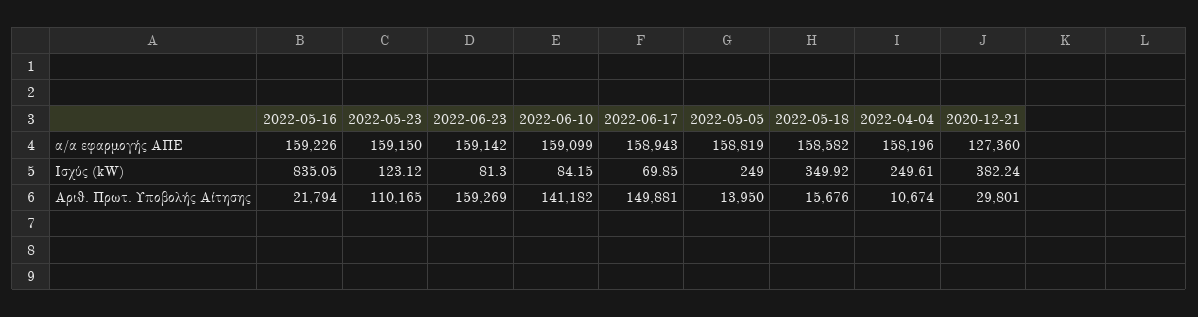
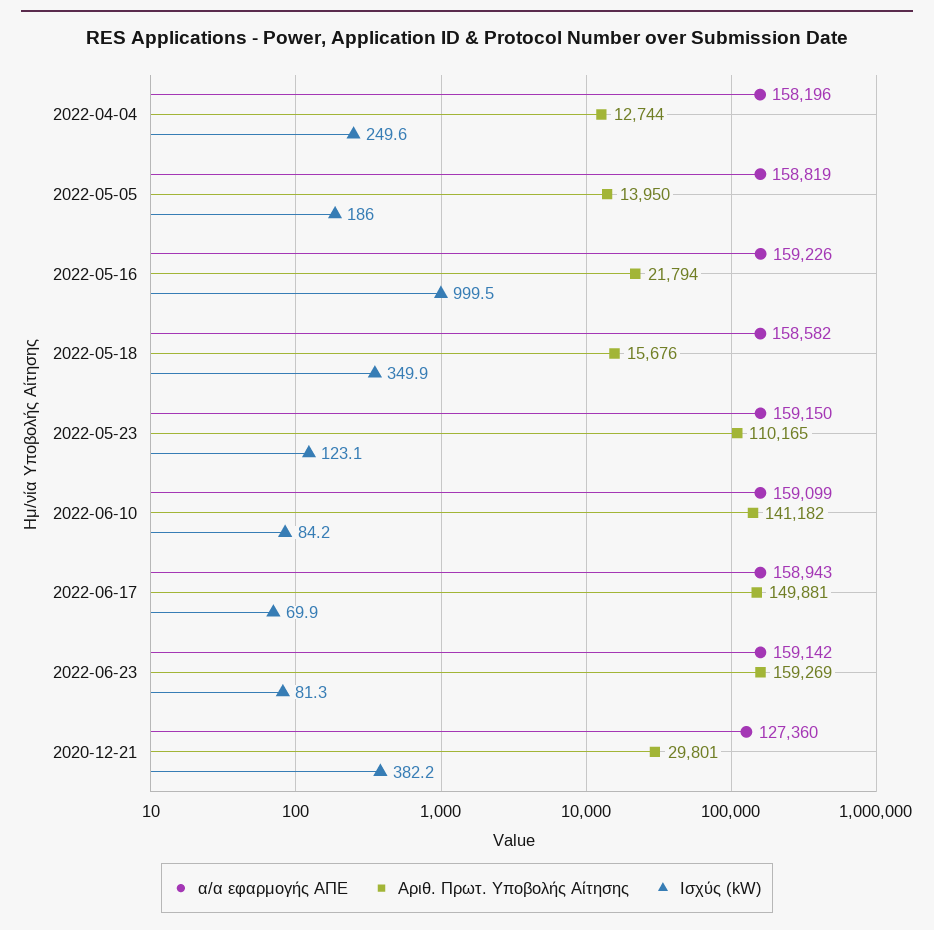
Ισχύς (kW), 2022-05-16: 835.05 -> 999.5
Ισχύς (kW), 2022-05-05: 249 -> 186
Αριθ. Πρωτ. Υποβολής Αίτησης, 2022-04-04: 10674 -> 12744

